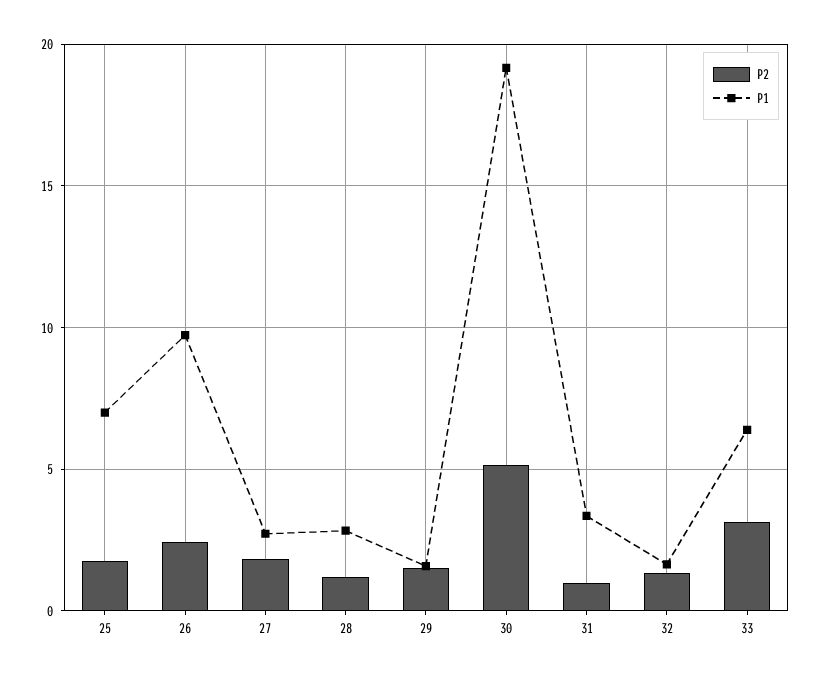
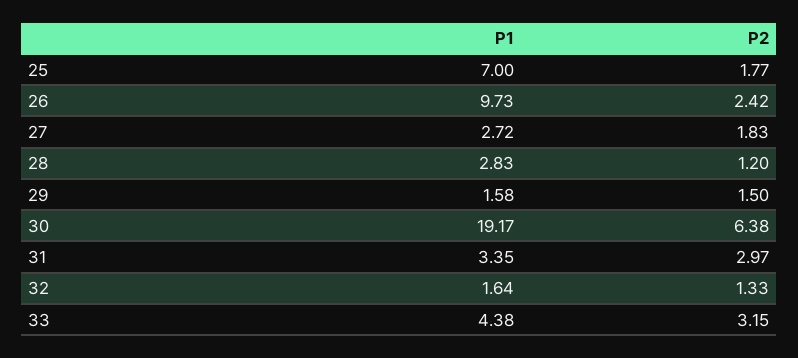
P2, 30: 5 -> 6.38
P2, 31: 1 -> 2.97
P1, 33: 6.5 -> 4.38

